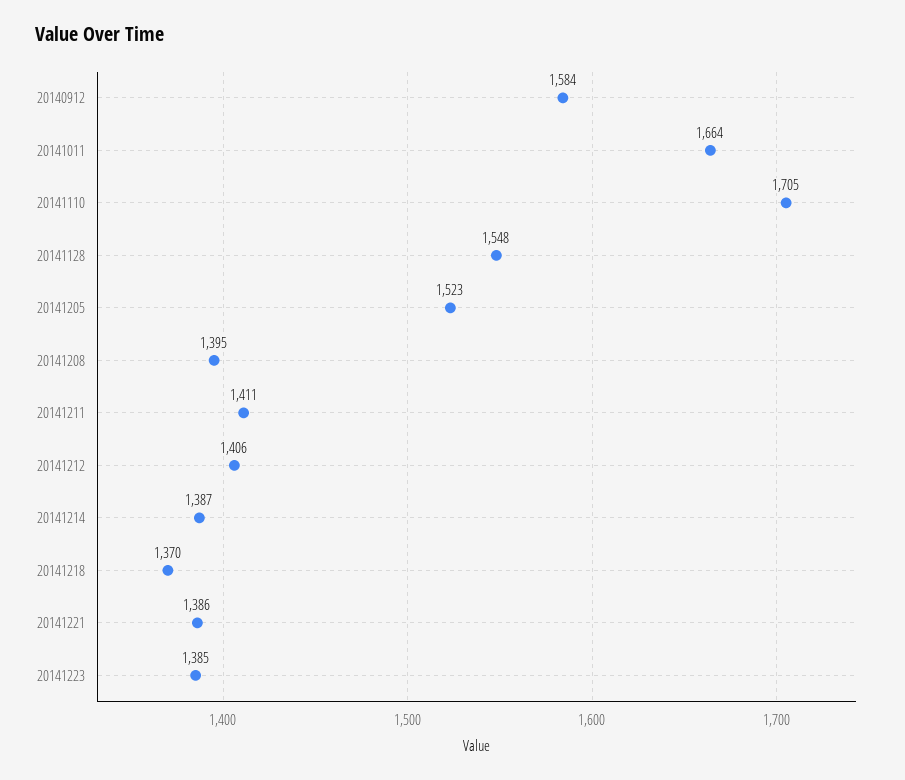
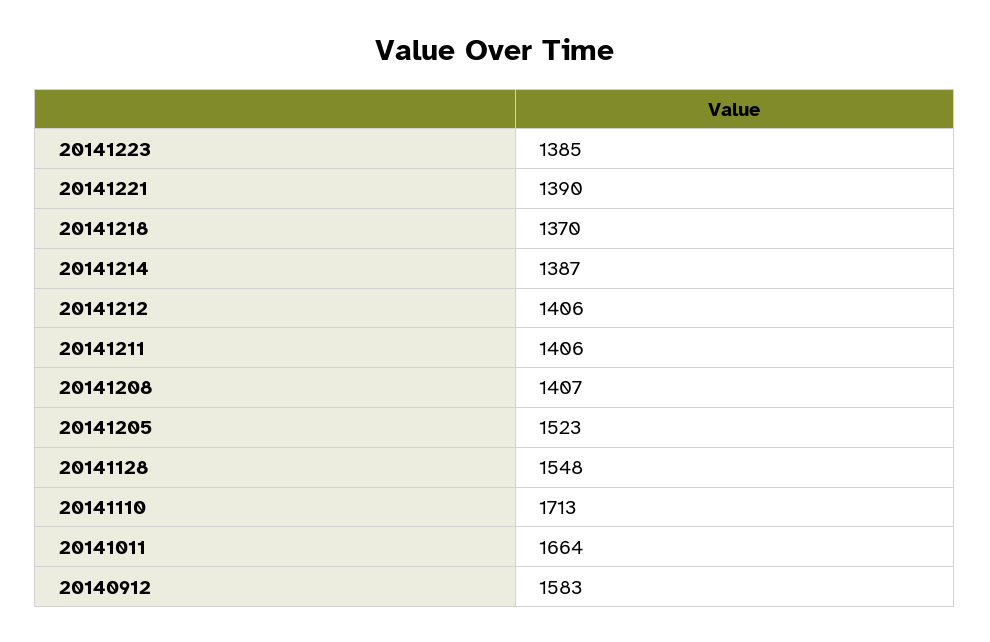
20140912: 1584 -> 1583
20141110: 1705 -> 1713
20141208: 1395 -> 1407
20141211: 1411 -> 1406
20141221: 1386 -> 1390

